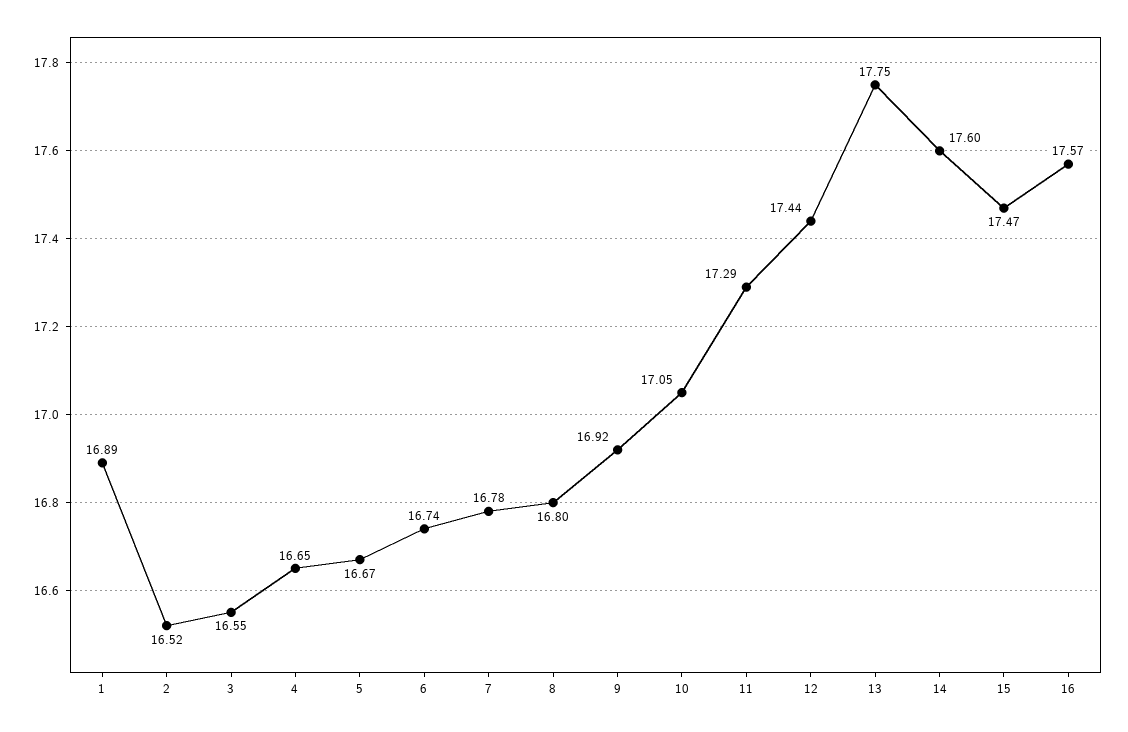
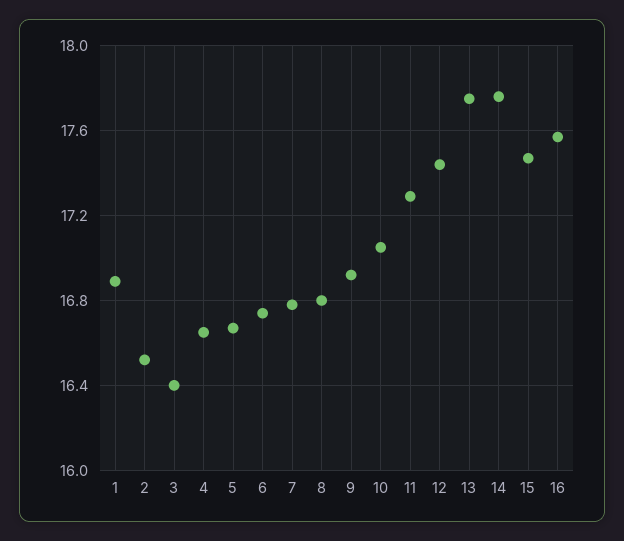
3: 16.55 -> 16.4
14: 17.6 -> 17.75

